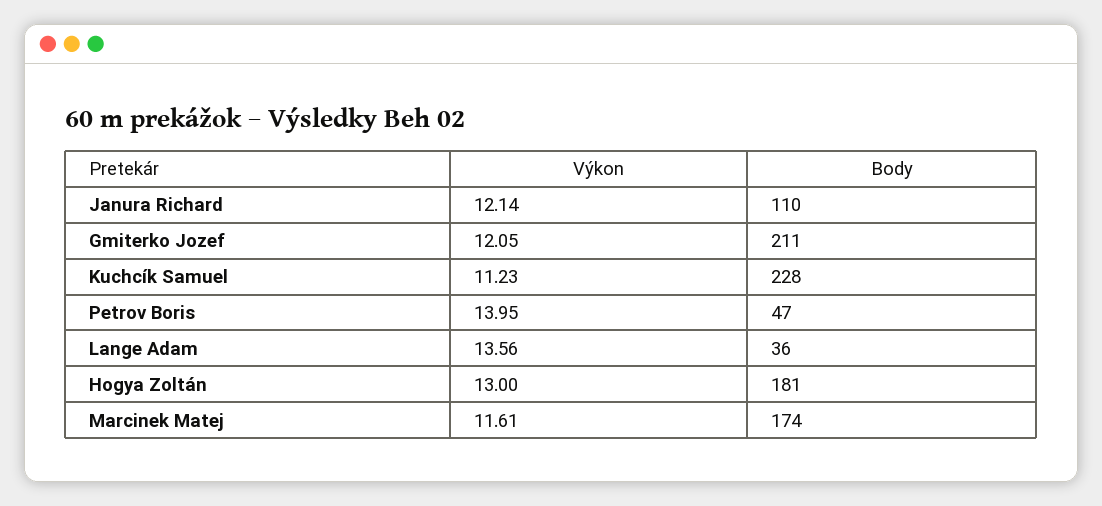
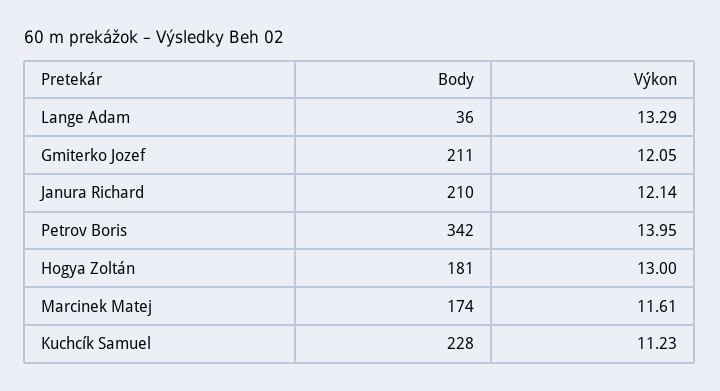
Body, Janura Richard: 110 -> 210
Body, Petrov Boris: 47 -> 342
Výkon, Lange Adam: 13.56 -> 13.29

